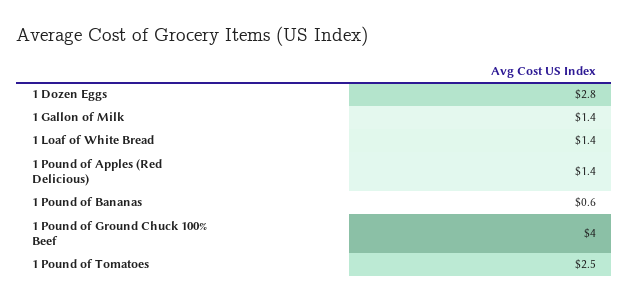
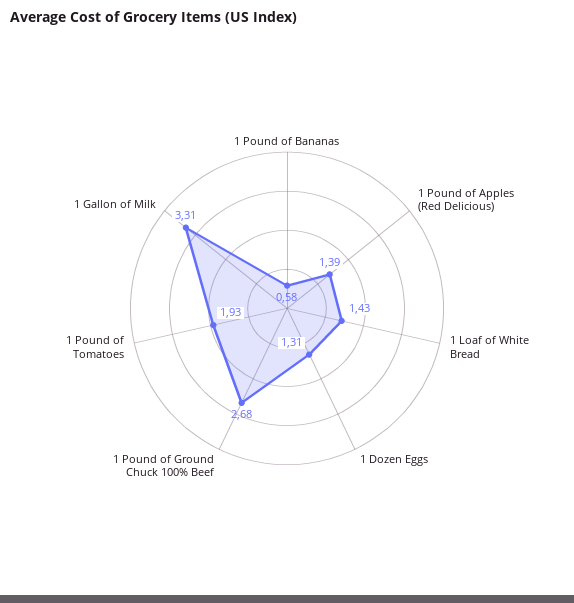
1 Dozen Eggs: 2.8 -> 1.31
1 Gallon of Milk: 1.4 -> 3.31
1 Pound of Ground Chuck 100% Beef: 4 -> 2.68
1 Pound of Tomatoes: 2.5 -> 1.93

